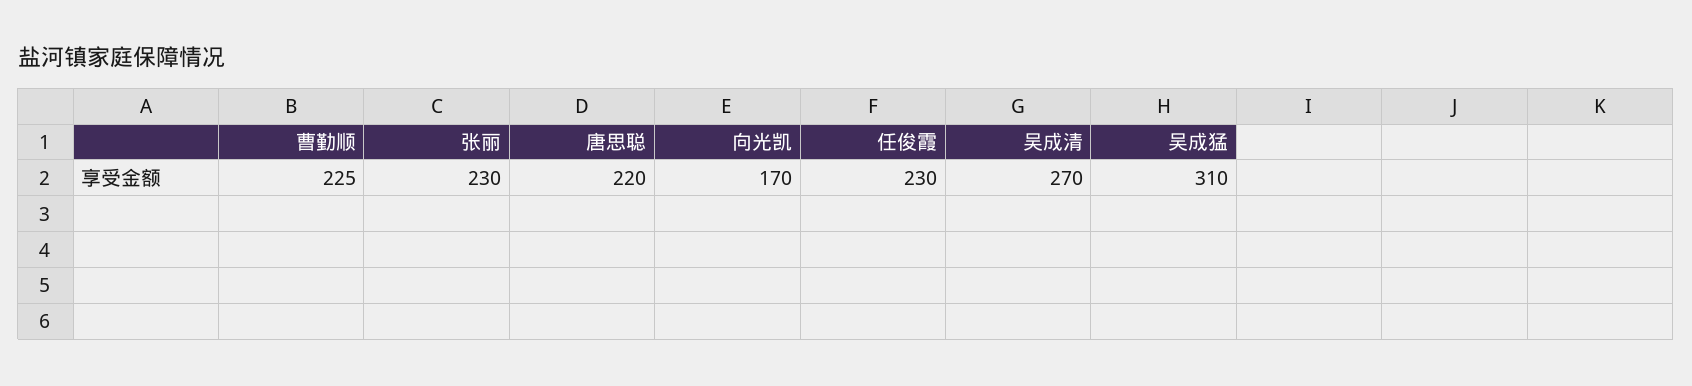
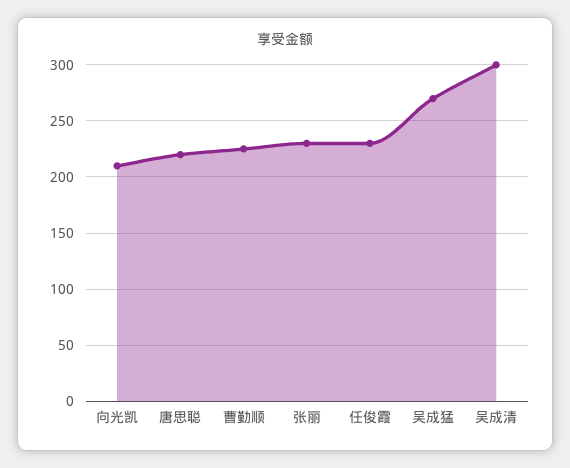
向光凯: 170 -> 210
吴成清: 270 -> 300
吴成猛: 310 -> 270

